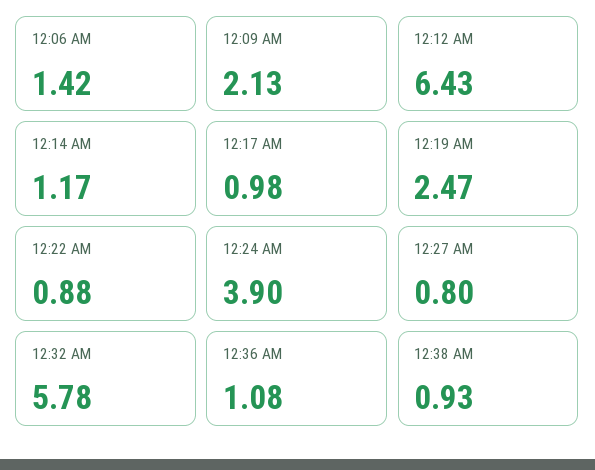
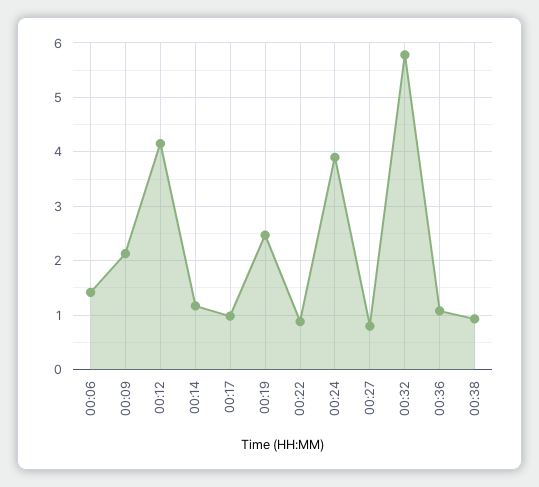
12:12 AM: 6.43 -> 4.2

